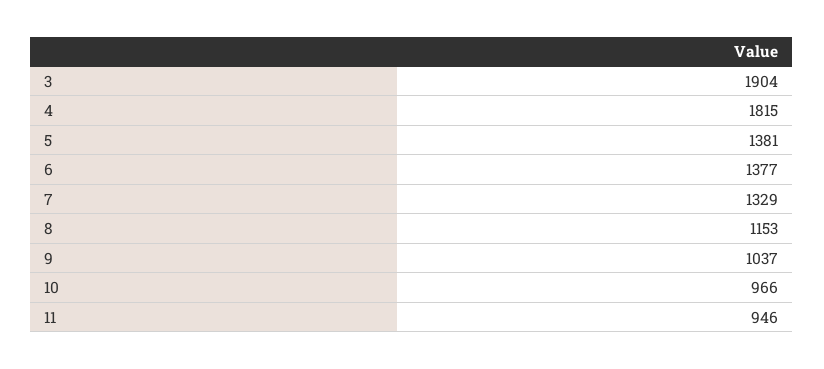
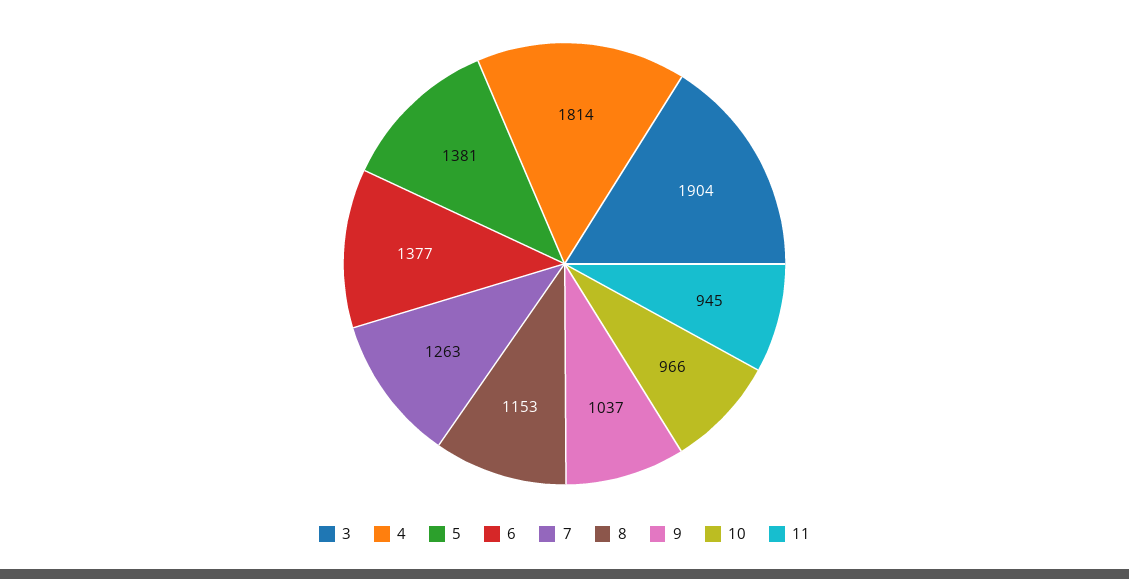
4: 1815 -> 1814
7: 1329 -> 1263
11: 946 -> 945

